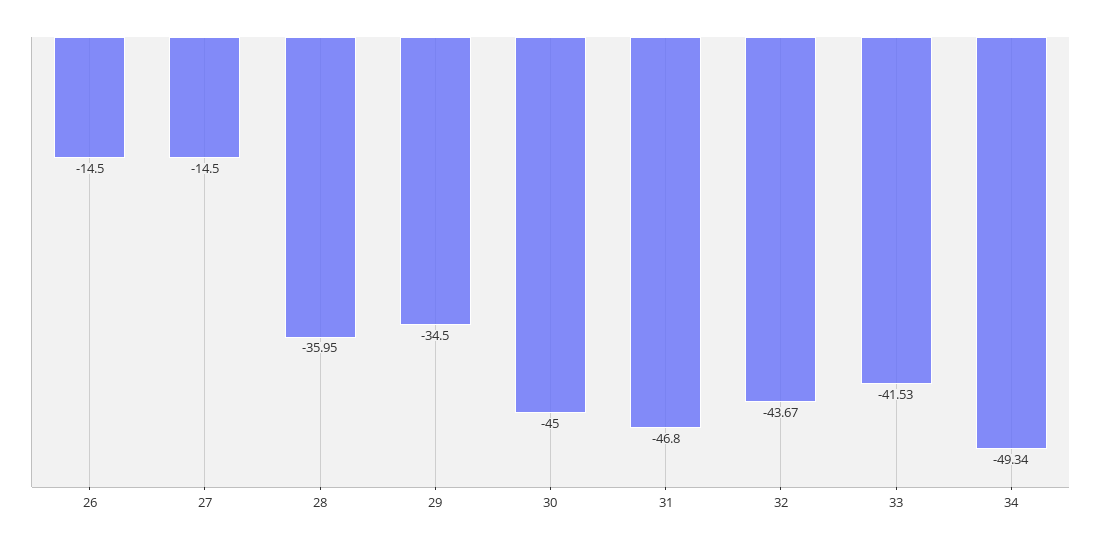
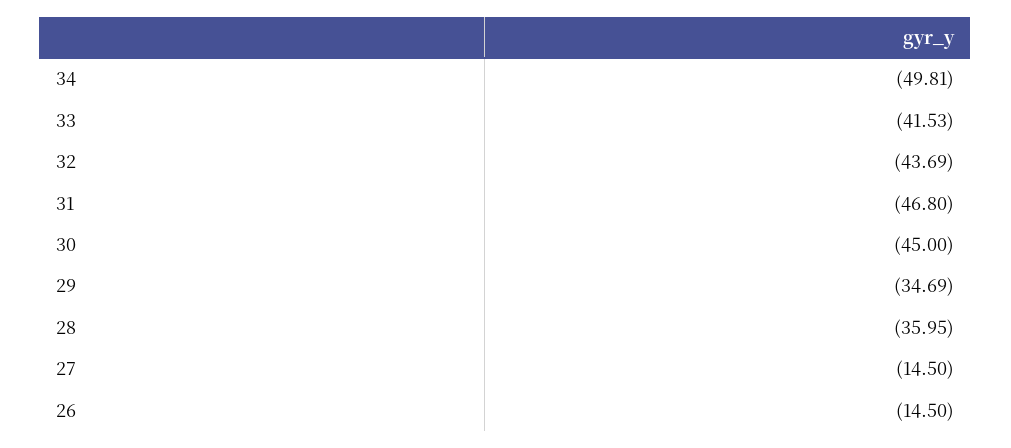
29: -34.5 -> -34.69
32: -43.67 -> -43.69
34: -49.34 -> -49.81

